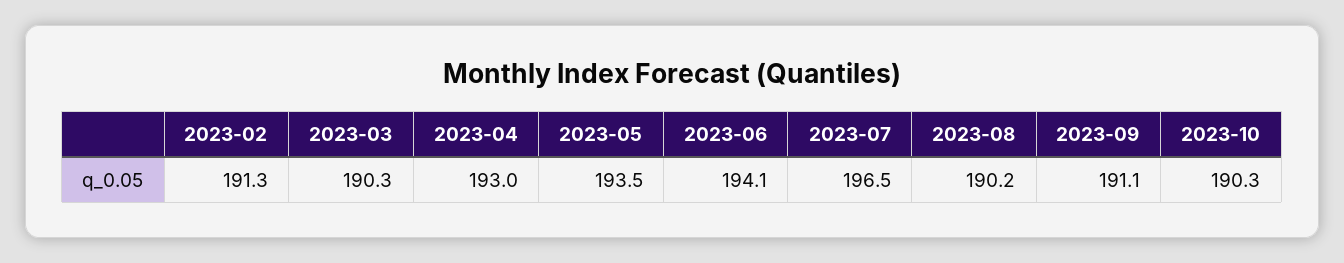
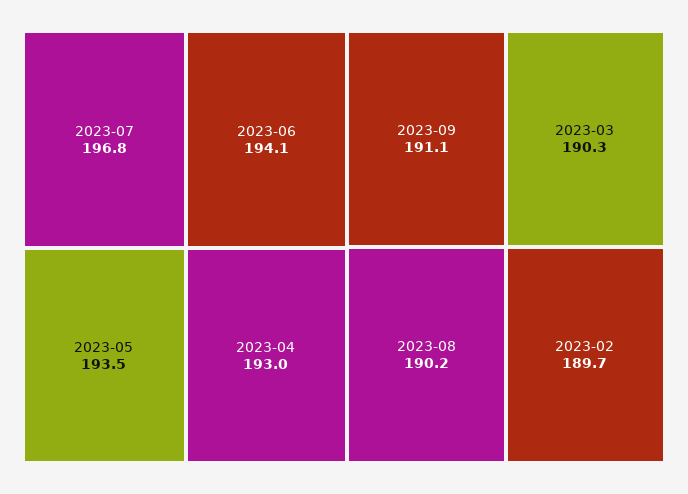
2023-02: 191.3 -> 189.7
2023-07: 196.5 -> 196.8
2023-10: 190.3 -> none

